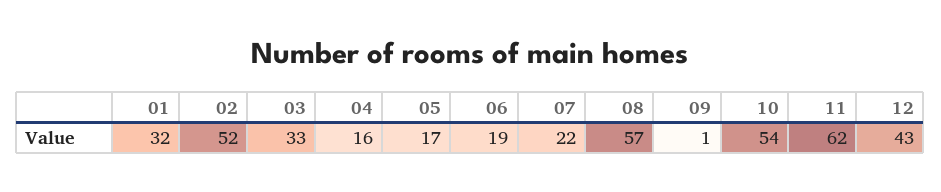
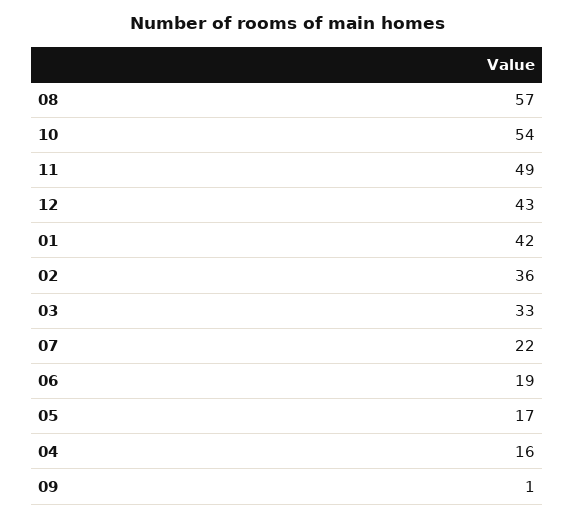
01: 32 -> 42
02: 52 -> 36
11: 62 -> 49

